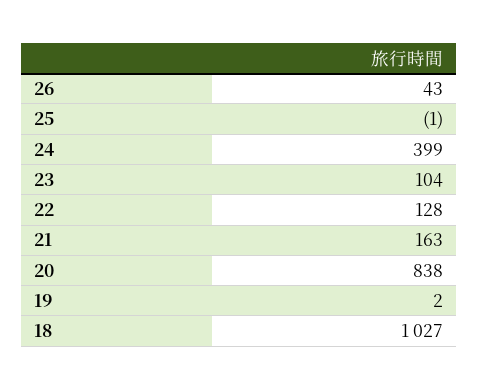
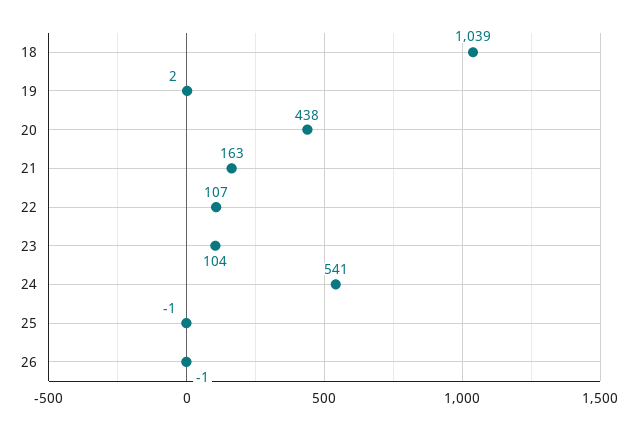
26: 43 -> -1
24: 399 -> 541
22: 128 -> 107
20: 838 -> 438
18: 1027 -> 1039

